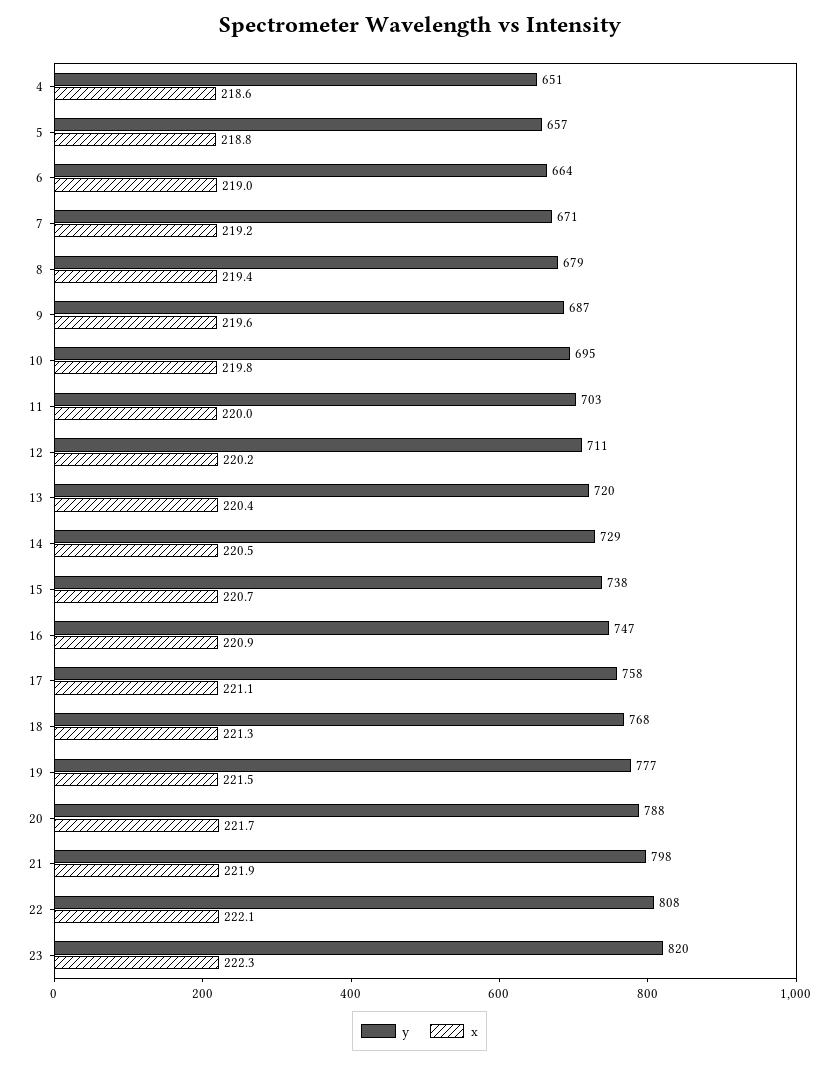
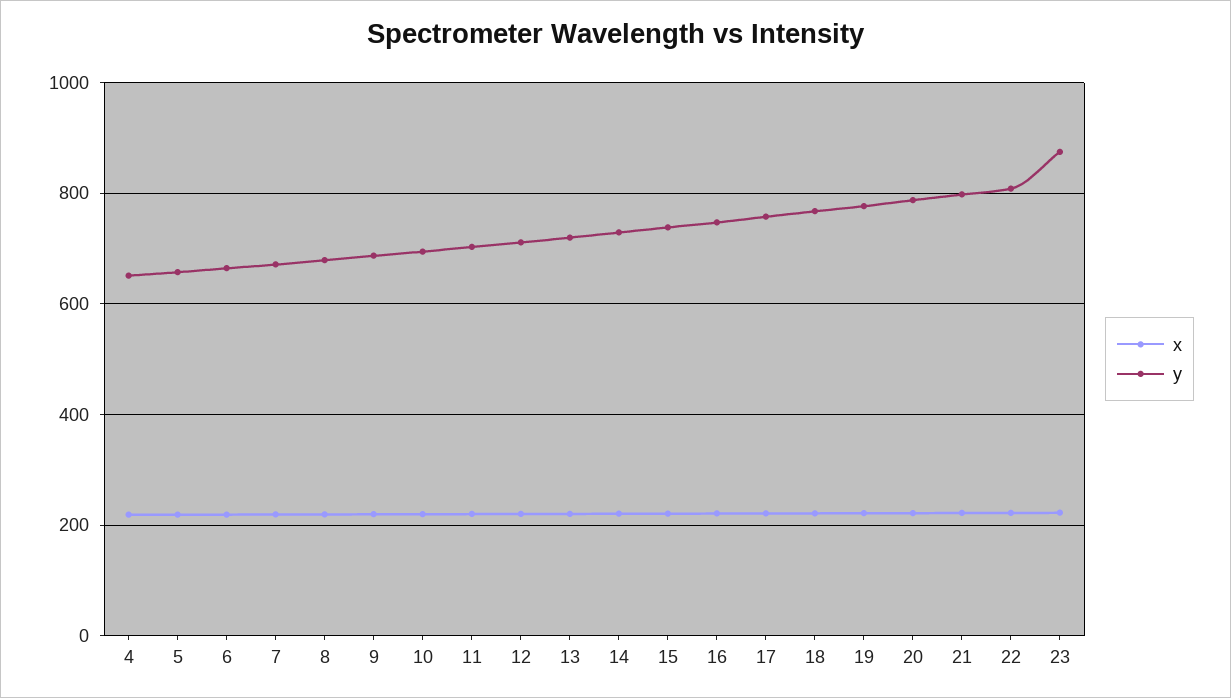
y, 23: 820 -> 880

